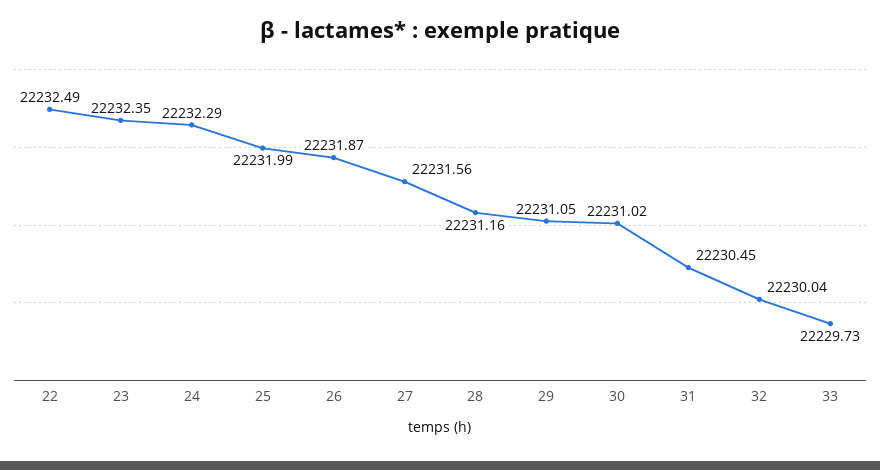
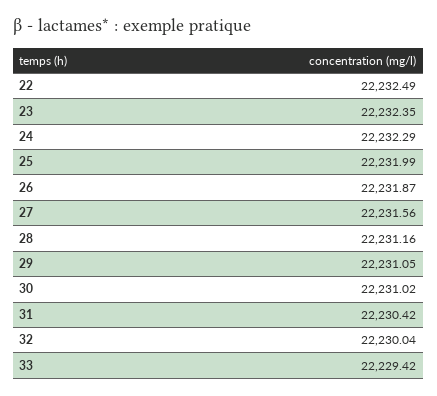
31: 22230.45 -> 22230.42
33: 22229.73 -> 22229.42

